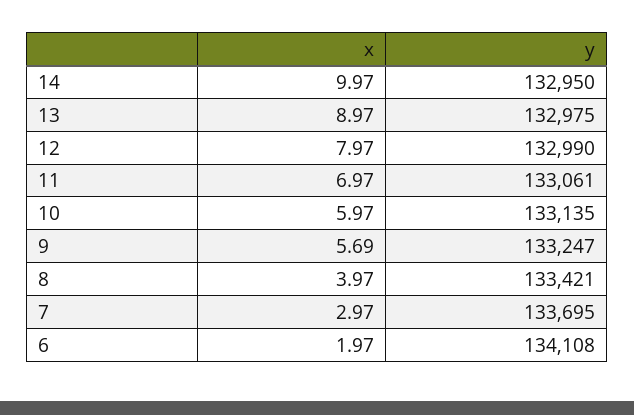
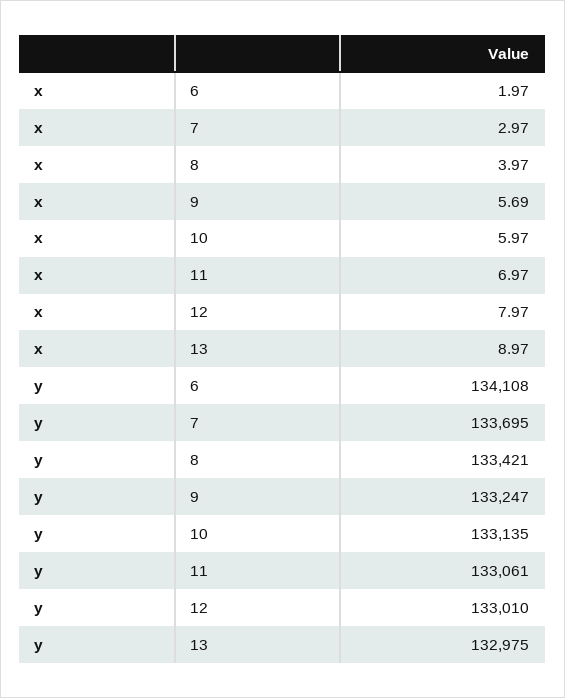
x, 14: 9.97 -> none
y, 14: 132950 -> none
y, 12: 132990 -> 133010

